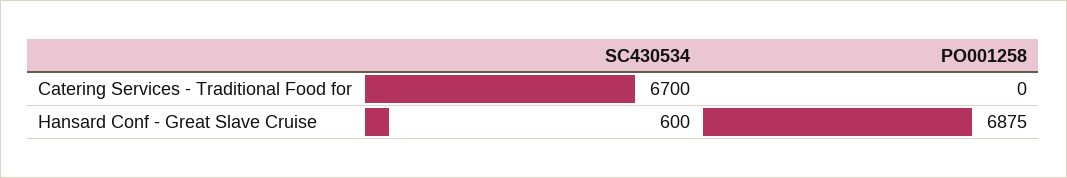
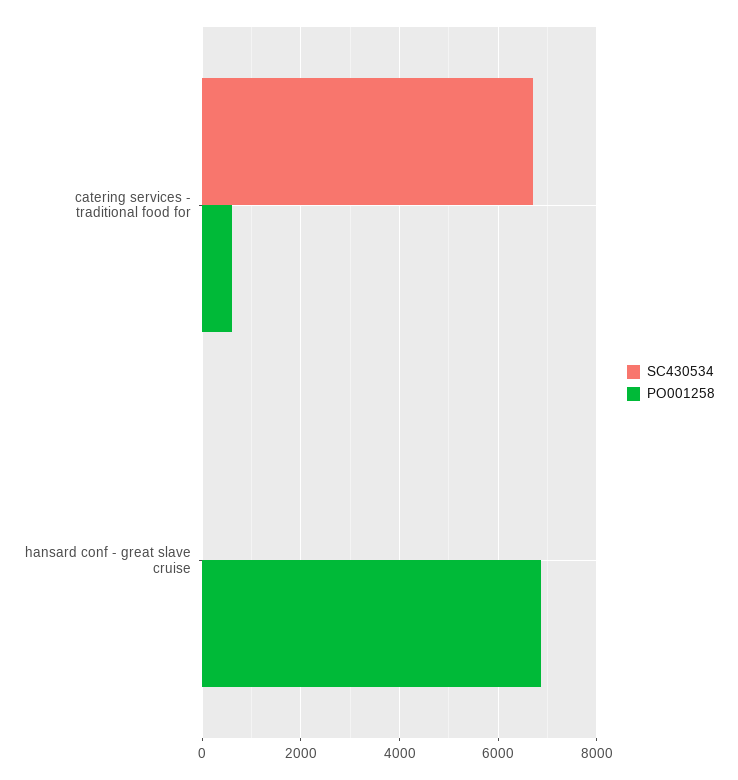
PO001258, Catering Services - Traditional Food for: 0 -> 600
SC430534, Hansard Conf - Great Slave Cruise: 600 -> 0

